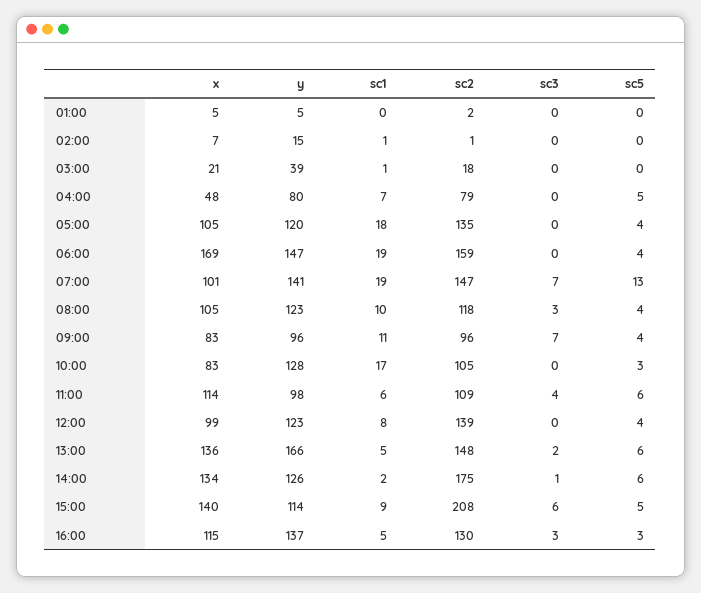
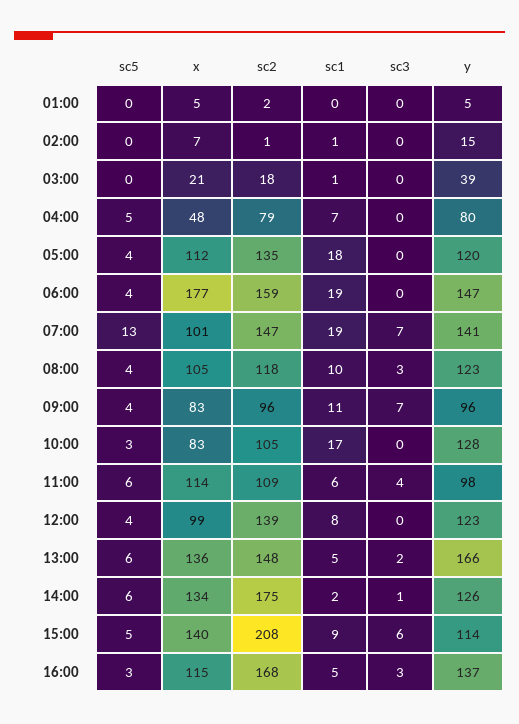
x, 05:00: 105 -> 112
x, 06:00: 169 -> 177
sc2, 16:00: 130 -> 168

